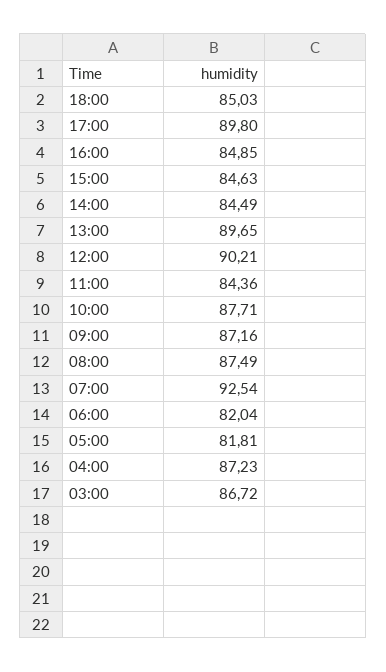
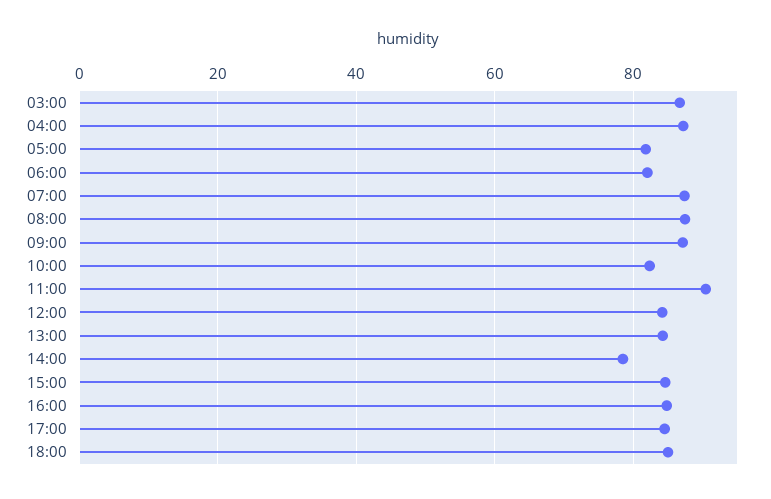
17:00: 89.8 -> 84
14:00: 84.49 -> 78
13:00: 89.65 -> 84
12:00: 90.21 -> 84
11:00: 84.36 -> 90
10:00: 87.71 -> 82
07:00: 92.54 -> 88

